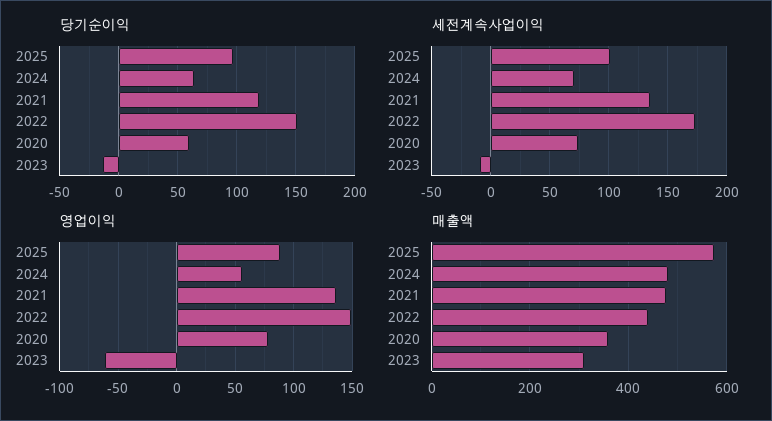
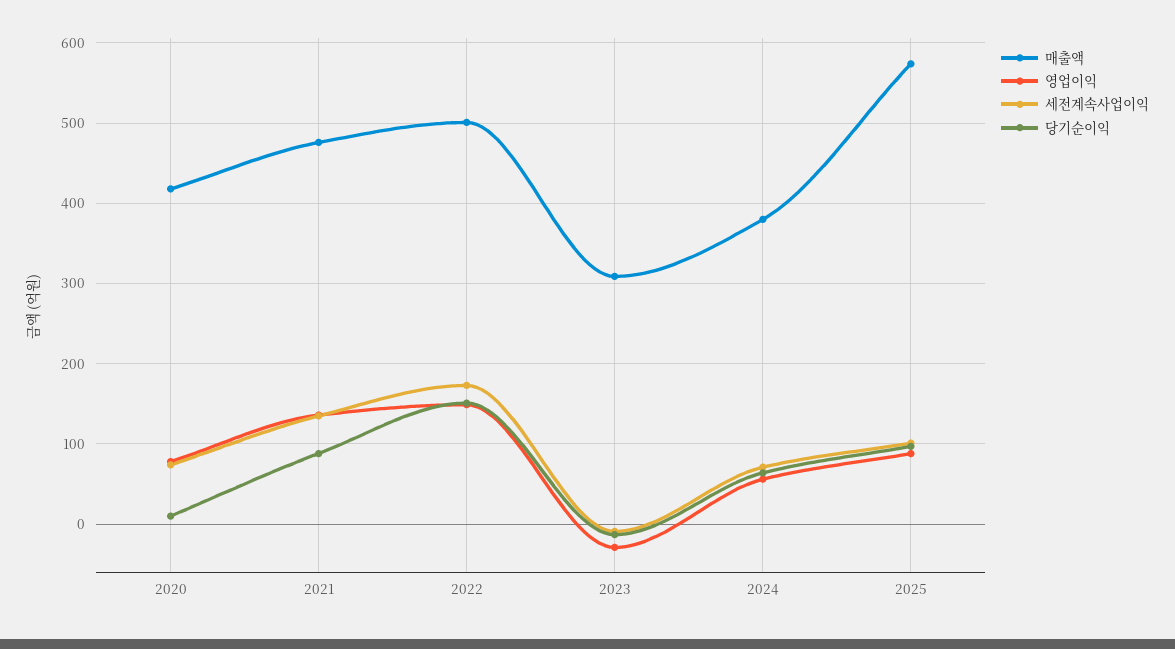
당기순이익, 2021: 120 -> 90
당기순이익, 2020: 60 -> 10
영업이익, 2023: -60 -> -30
매출액, 2024: 480 -> 380
매출액, 2022: 440 -> 500
매출액, 2020: 360 -> 420

